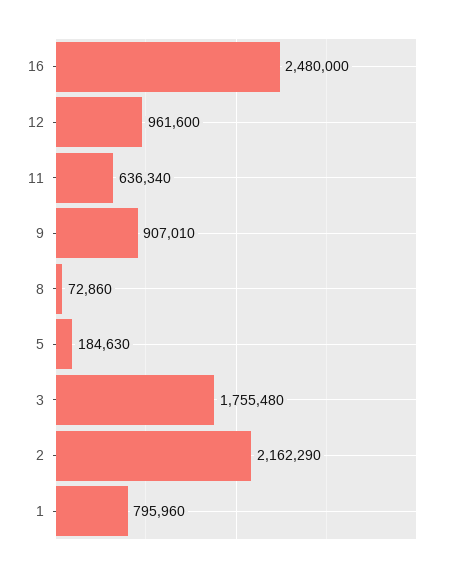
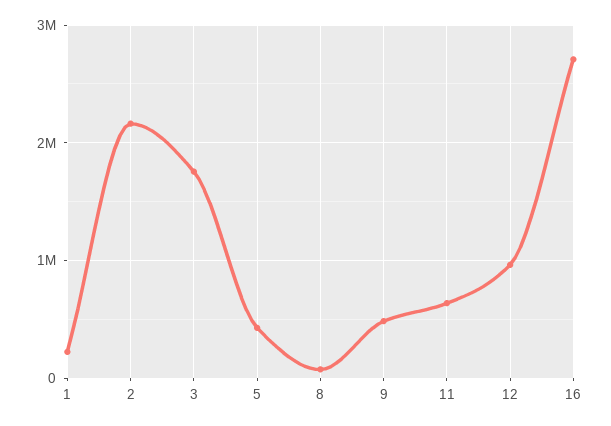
16: 2480000 -> 2700000
9: 907010 -> 500000
5: 184630 -> 400000
1: 795960 -> 200000

